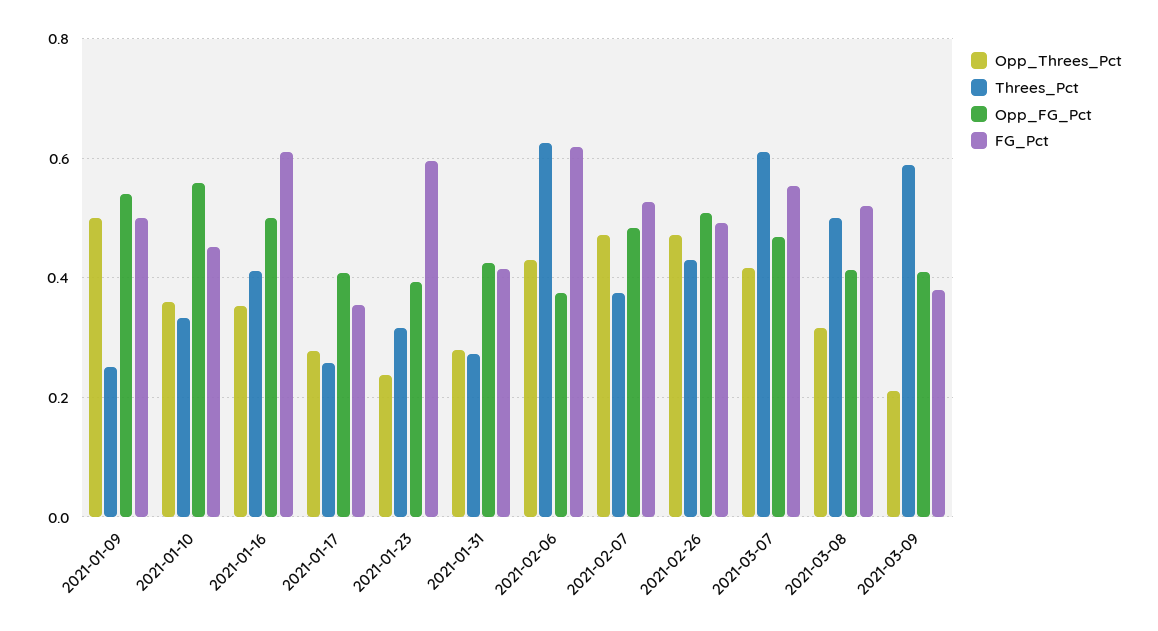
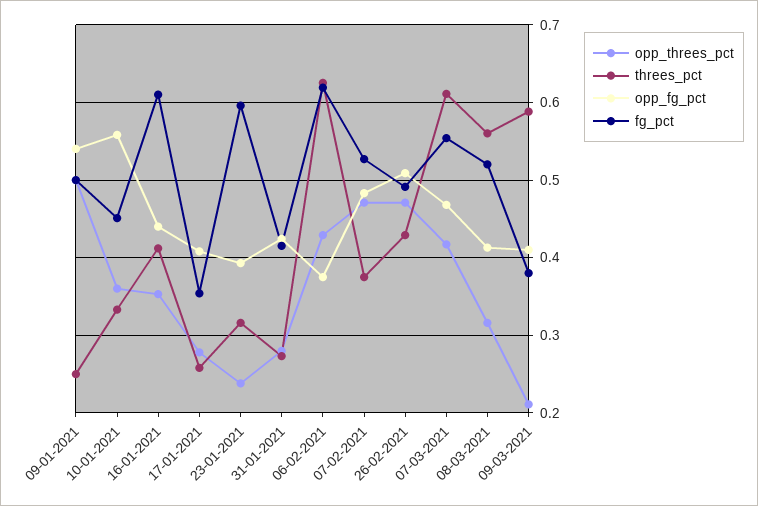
Opp_FG_Pct, 2021-01-16: 0.5 -> 0.44
Threes_Pct, 2021-03-08: 0.5 -> 0.56

